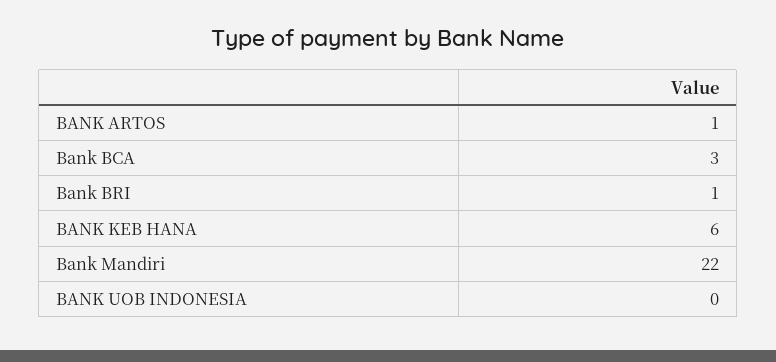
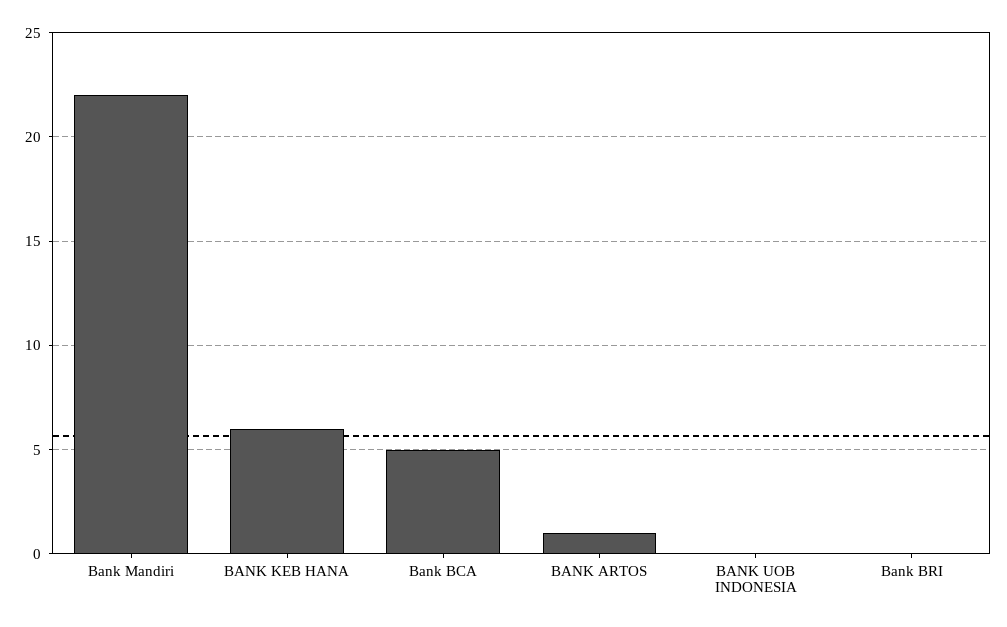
Bank BCA: 3 -> 5
Bank BRI: 1 -> 0

